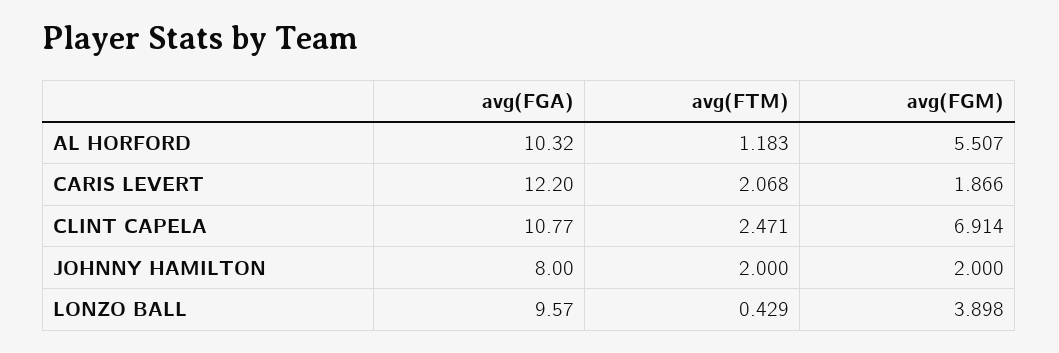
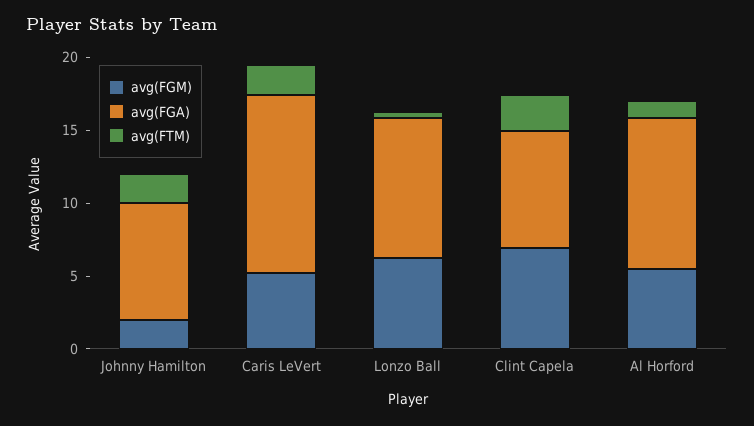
avg(FGM), CARIS LEVERT: 1.866 -> 5
avg(FGA), CLINT CAPELA: 10.77 -> 8
avg(FGM), LONZO BALL: 3.898 -> 6

